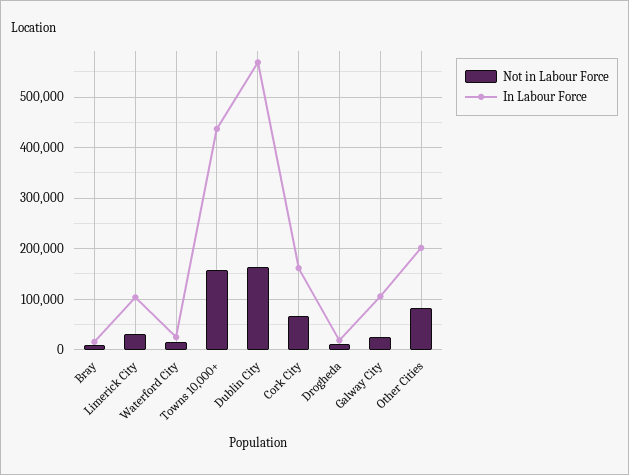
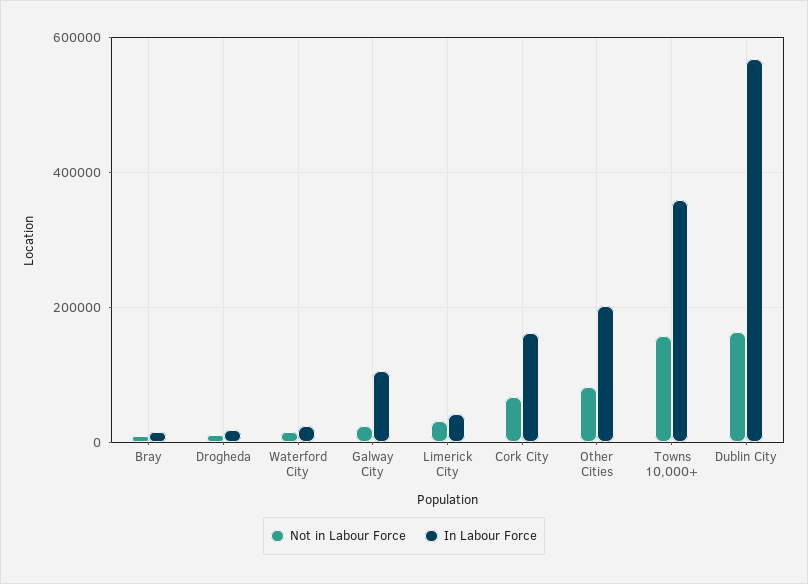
In Labour Force, Limerick City: 100000 -> 40000
In Labour Force, Towns 10,000+: 440000 -> 360000

